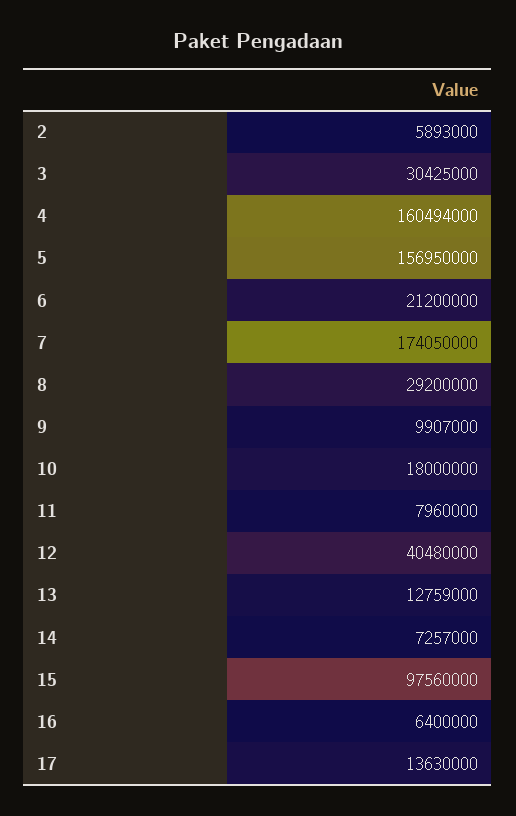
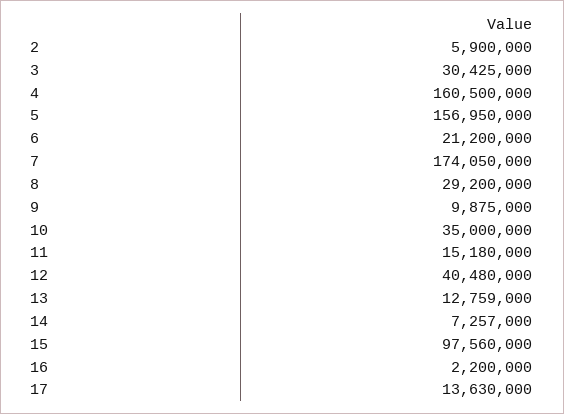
2: 5893000 -> 5900000
4: 160494000 -> 160500000
9: 9907000 -> 9875000
10: 18000000 -> 35000000
11: 7960000 -> 15180000
16: 6400000 -> 2200000

